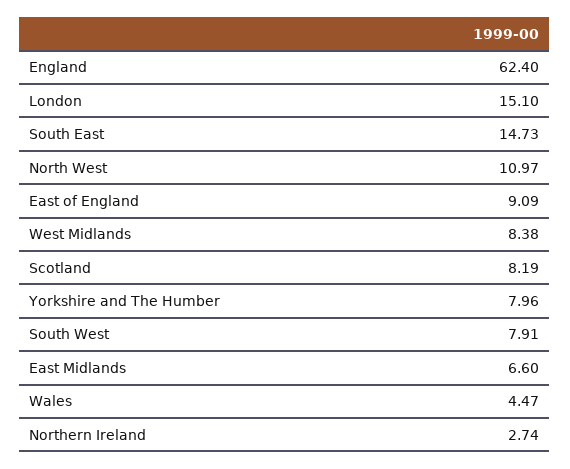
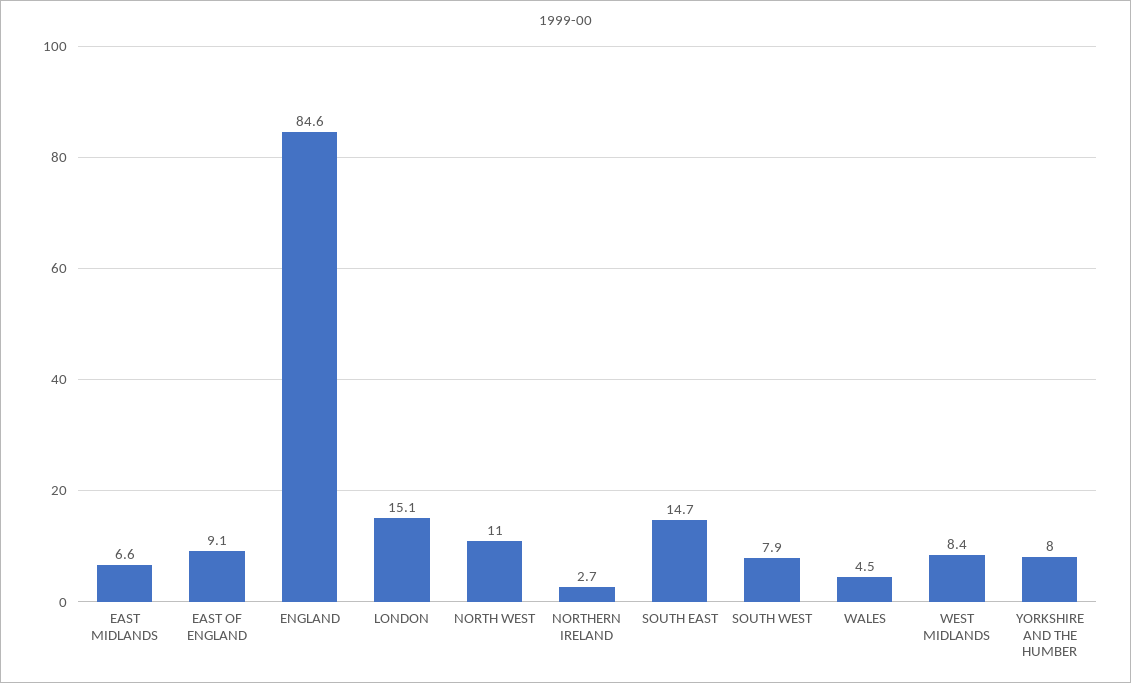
England: 62.4 -> 84.6
Scotland: 8.19 -> none

